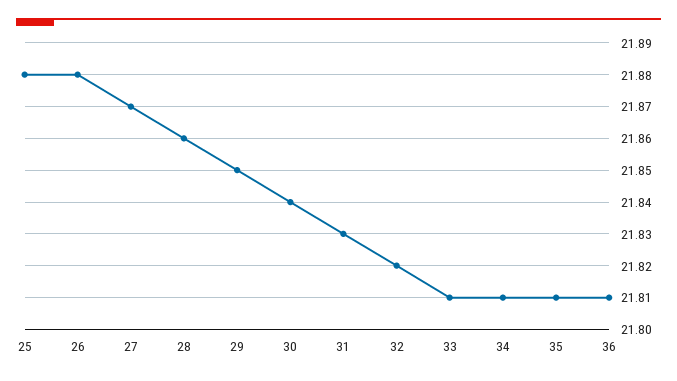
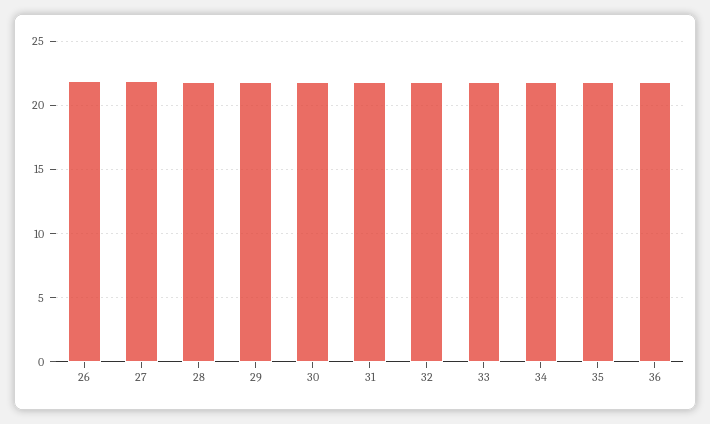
25: 21.88 -> none

